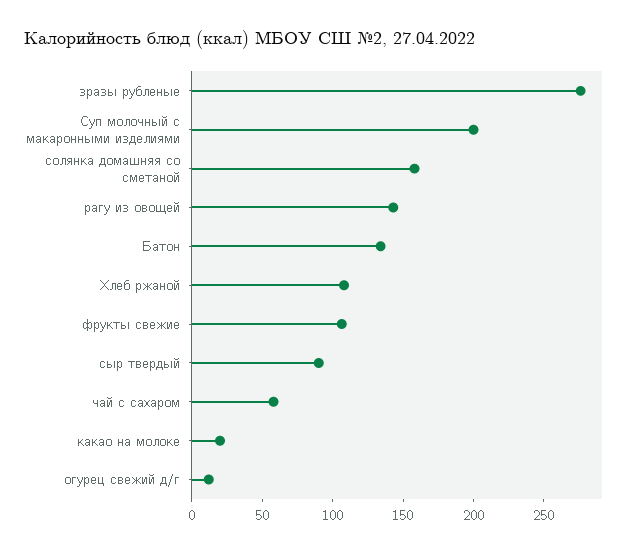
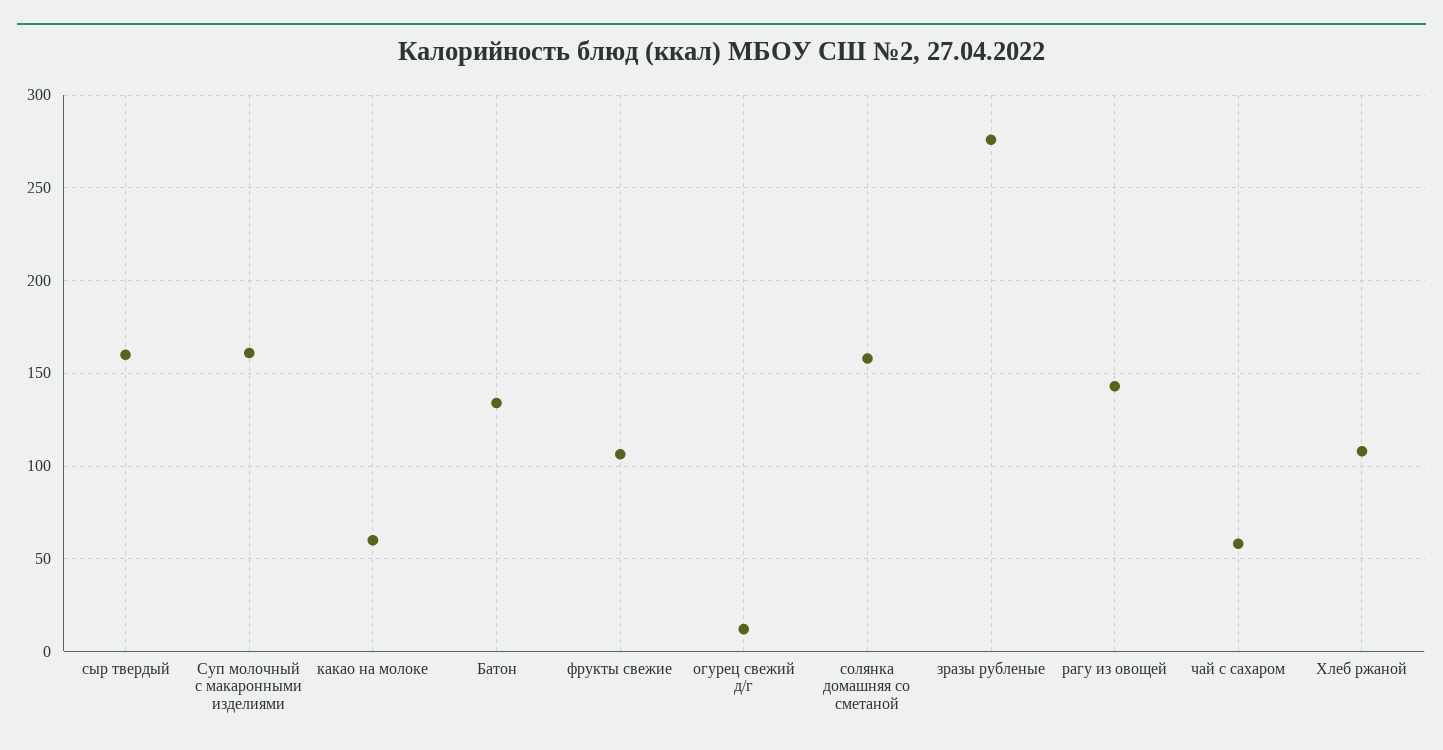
Суп молочный с макаронными изделиями: 200 -> 160
сыр твердый: 90 -> 160
какао на молоке: 20 -> 60

